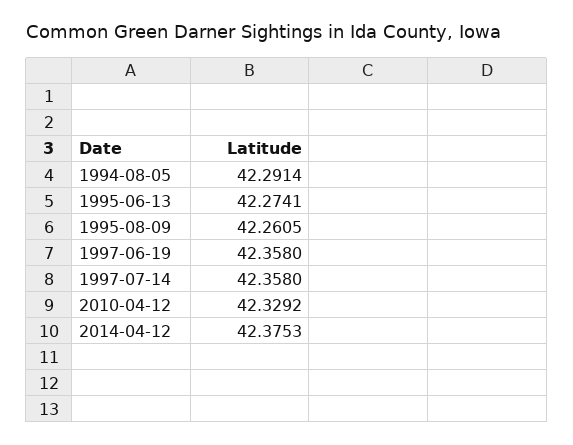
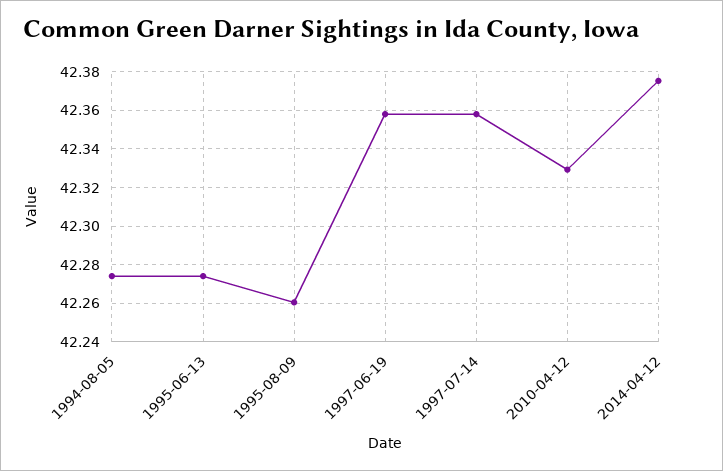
1994-08-05: 42.2914 -> 42.275

